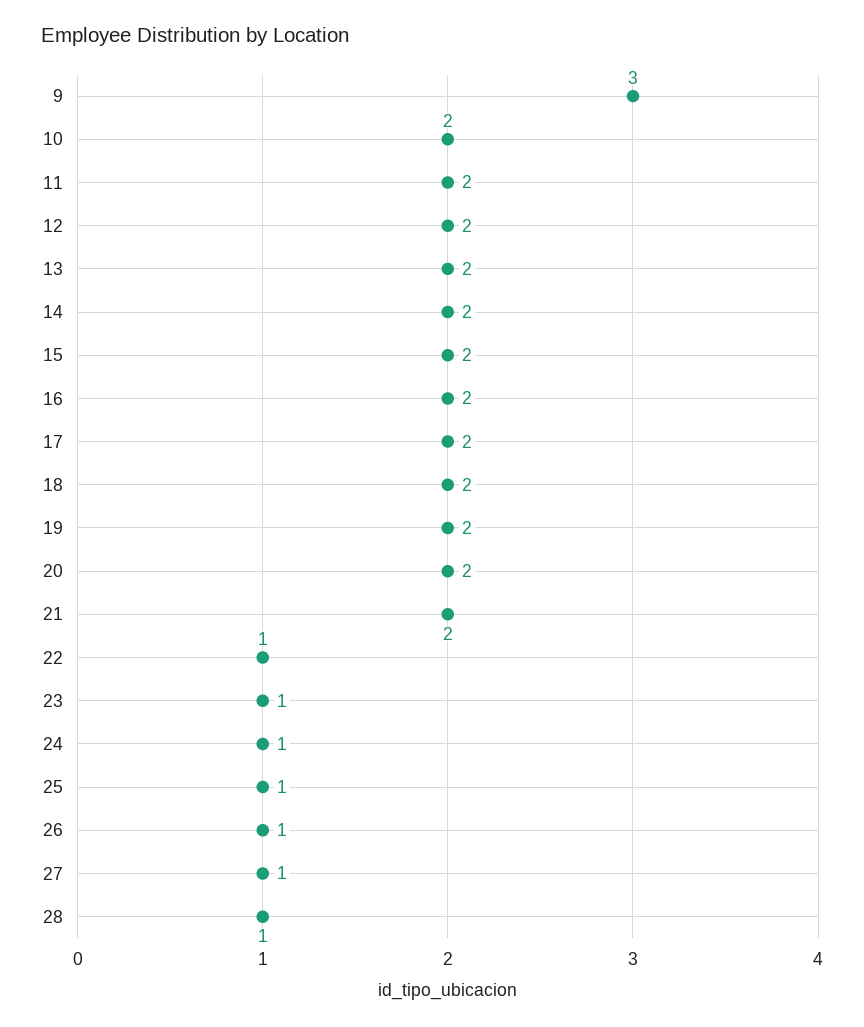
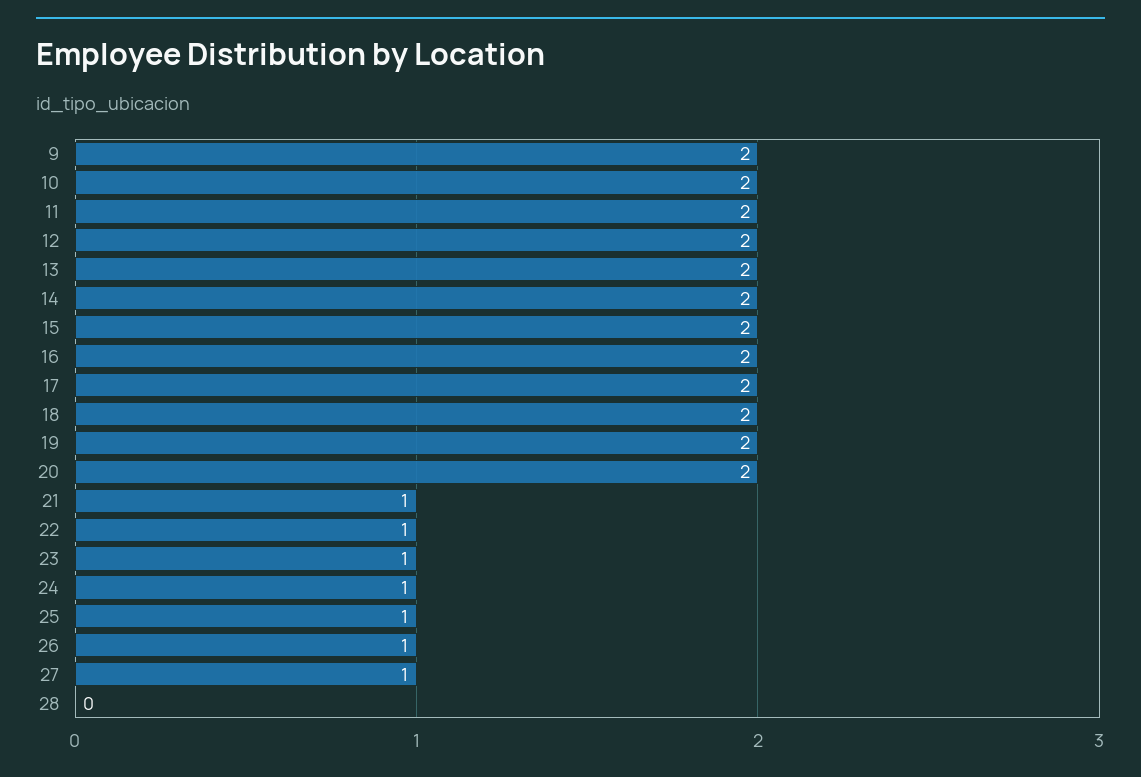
9: 3 -> 2
21: 2 -> 1
28: 1 -> 0

